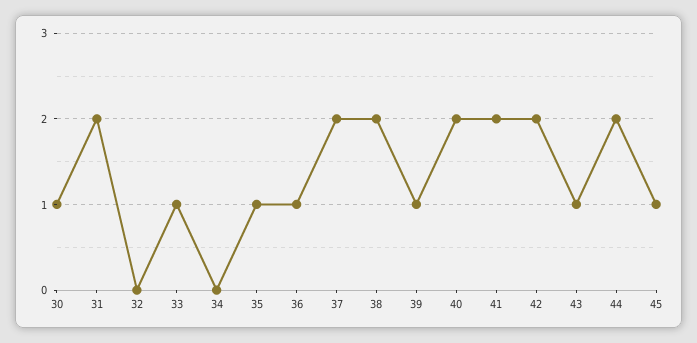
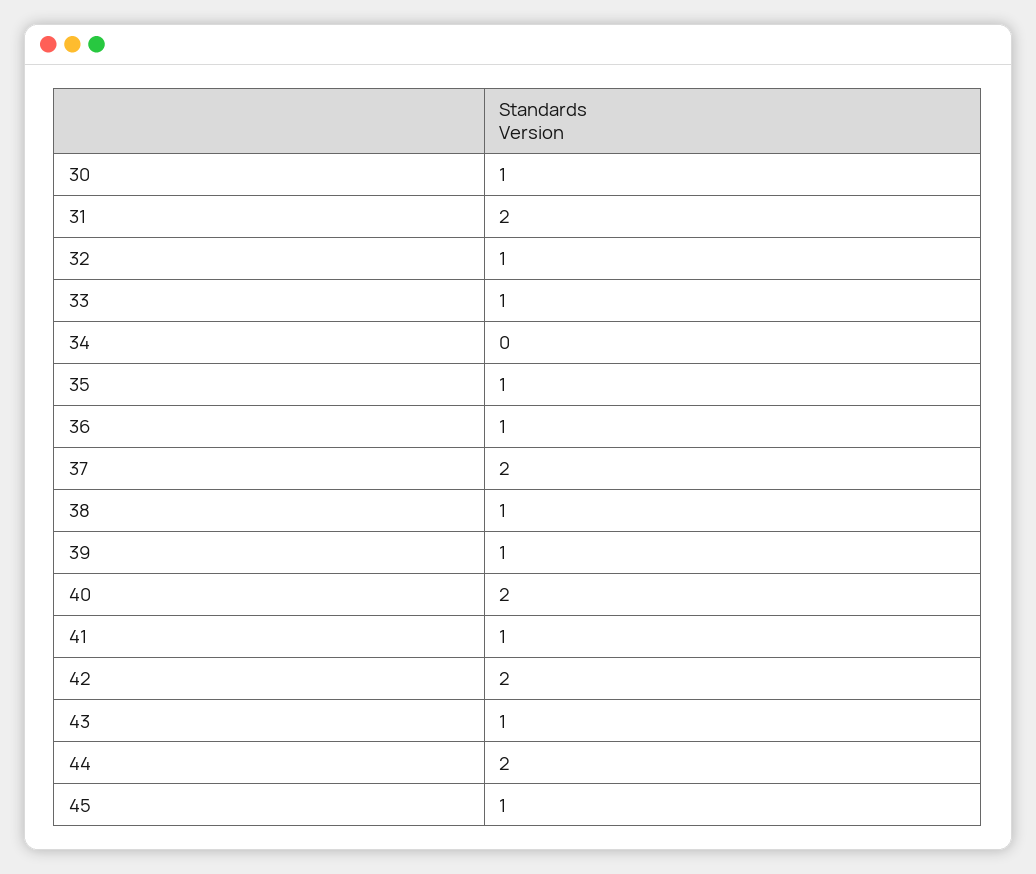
32: 0 -> 1
38: 2 -> 1
41: 2 -> 1

